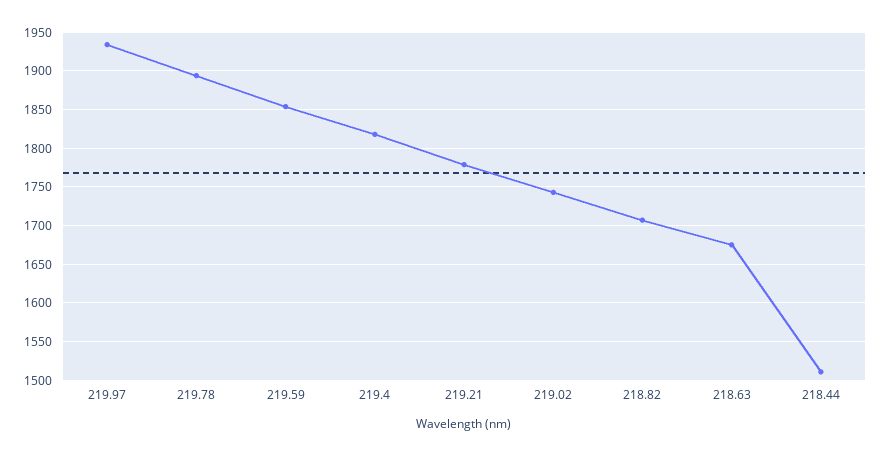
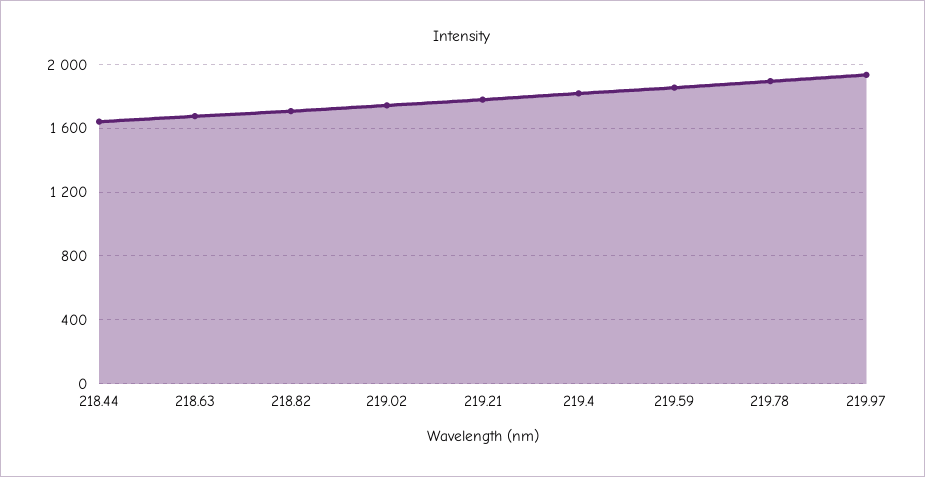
218.44: 1510 -> 1650

